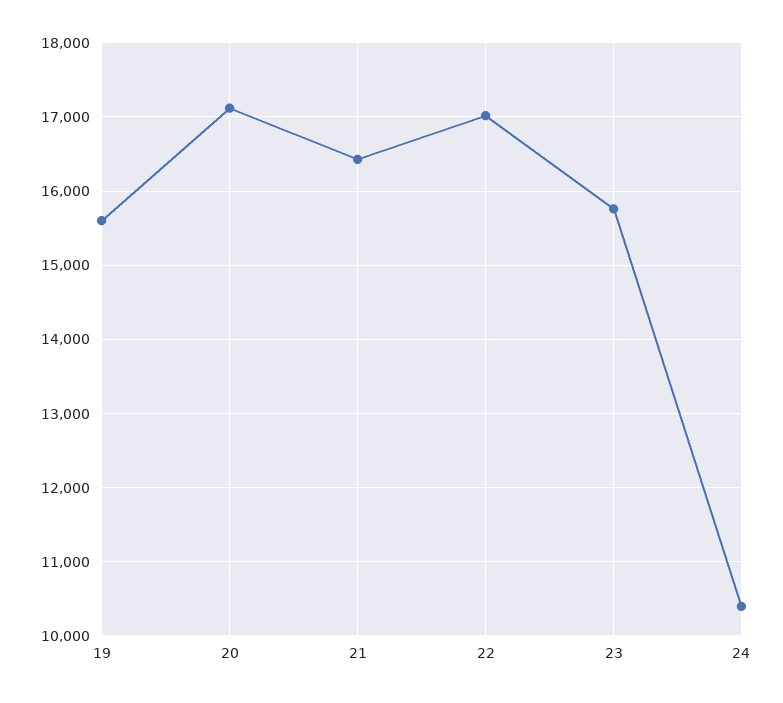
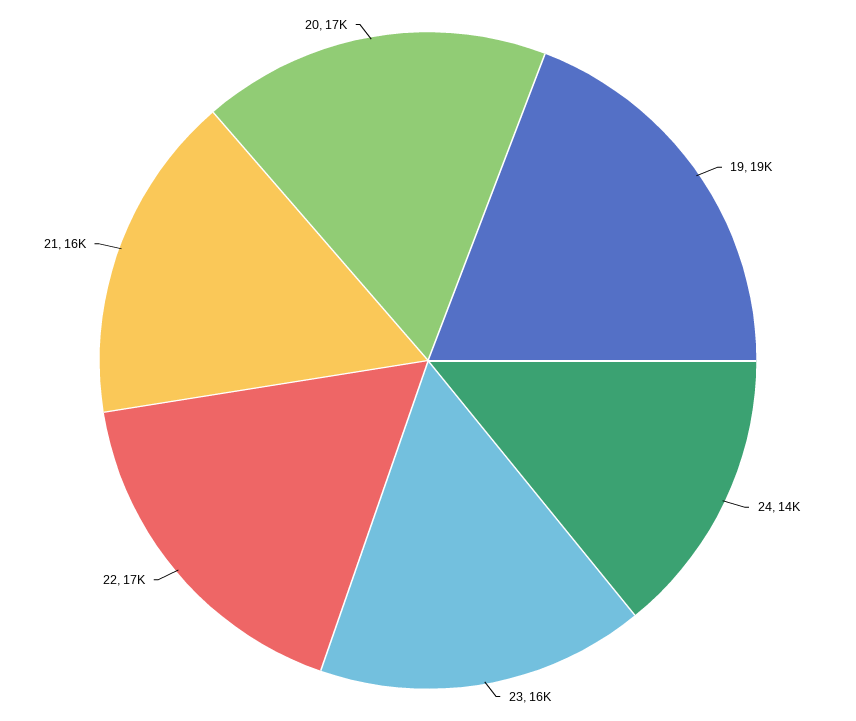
19: 15600 -> 19000
24: 10400 -> 14000

